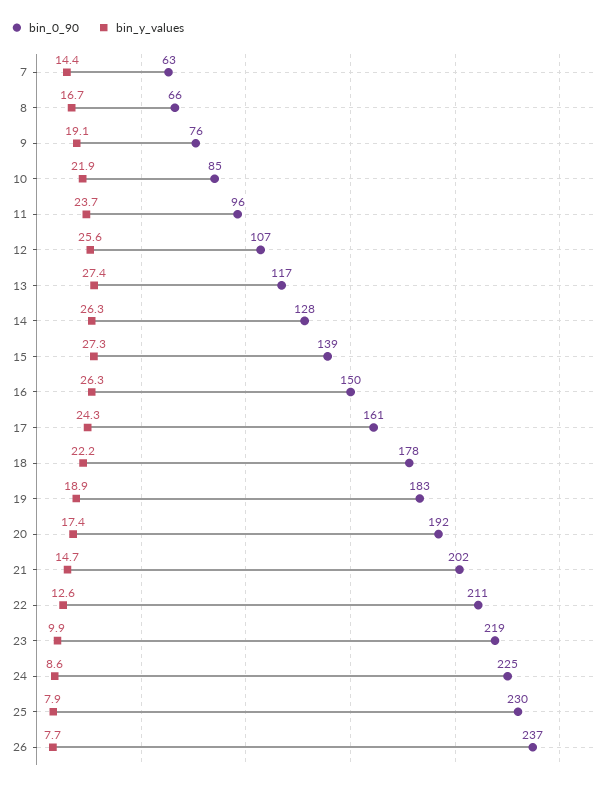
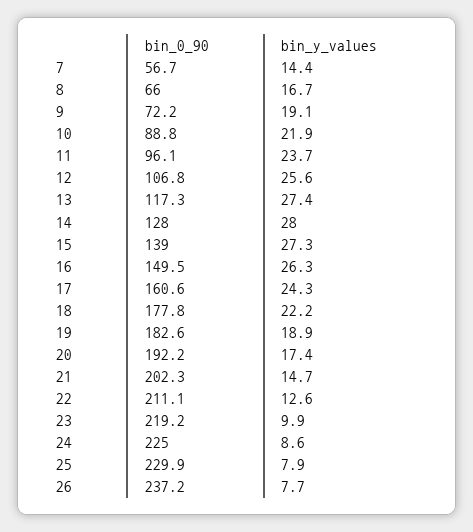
bin_0_90, 7: 63 -> 56.7
bin_0_90, 9: 76 -> 72.2
bin_0_90, 10: 85 -> 88.8
bin_y_values, 14: 26.3 -> 28

